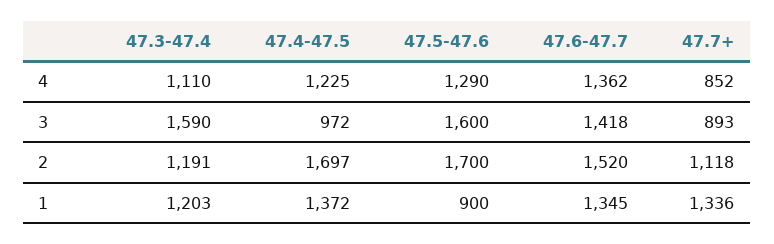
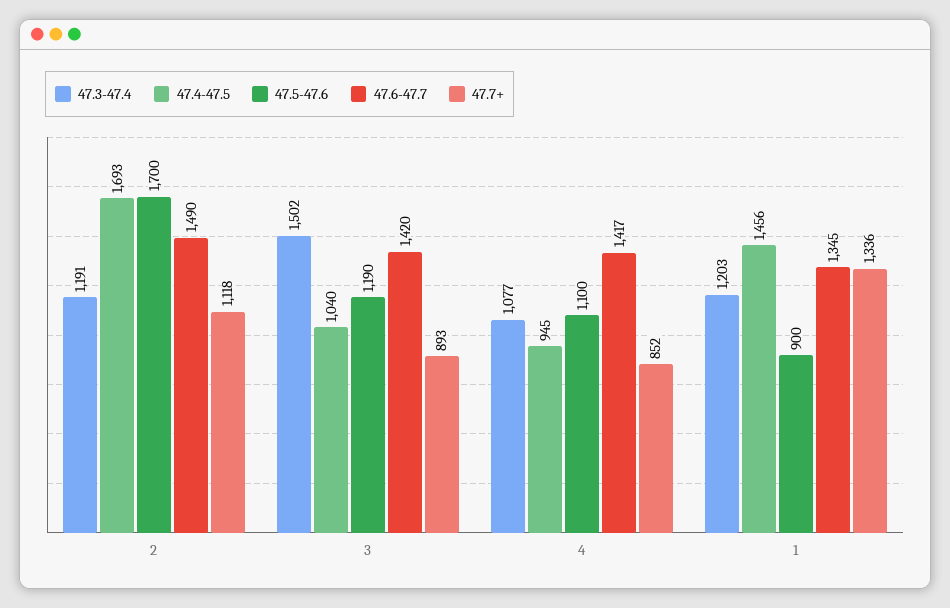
47.3-47.4, 4: 1110 -> 1077
47.4-47.5, 4: 1225 -> 945
47.5-47.6, 4: 1290 -> 1100
47.6-47.7, 4: 1362 -> 1417
47.3-47.4, 3: 1590 -> 1502
47.4-47.5, 3: 972 -> 1040
47.5-47.6, 3: 1600 -> 1190
47.6-47.7, 3: 1418 -> 1420
47.4-47.5, 2: 1697 -> 1693
47.6-47.7, 2: 1520 -> 1490
47.4-47.5, 1: 1372 -> 1456

